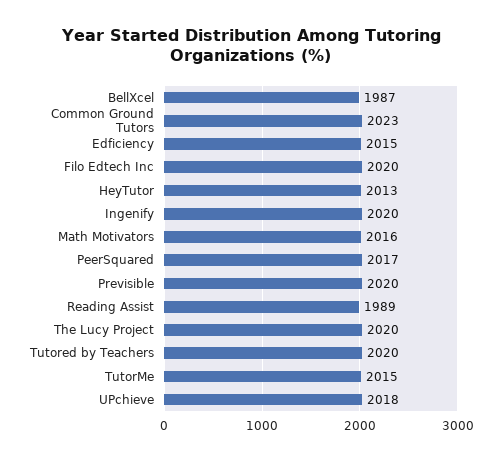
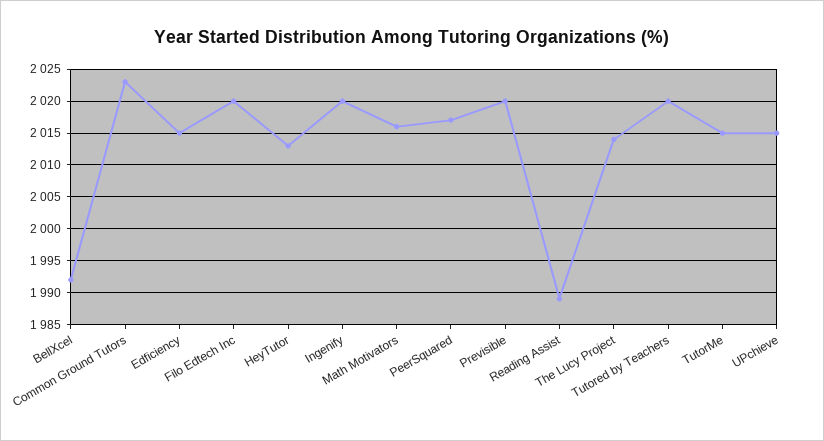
BellXcel: 1987 -> 1992
The Lucy Project: 2020 -> 2014
UPchieve: 2018 -> 2015

